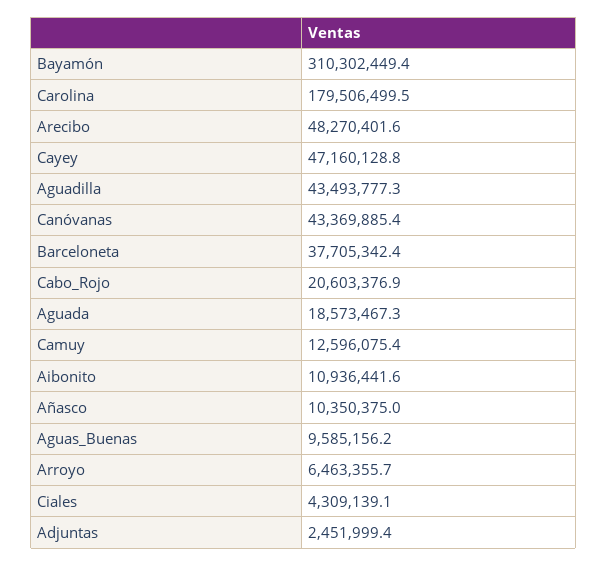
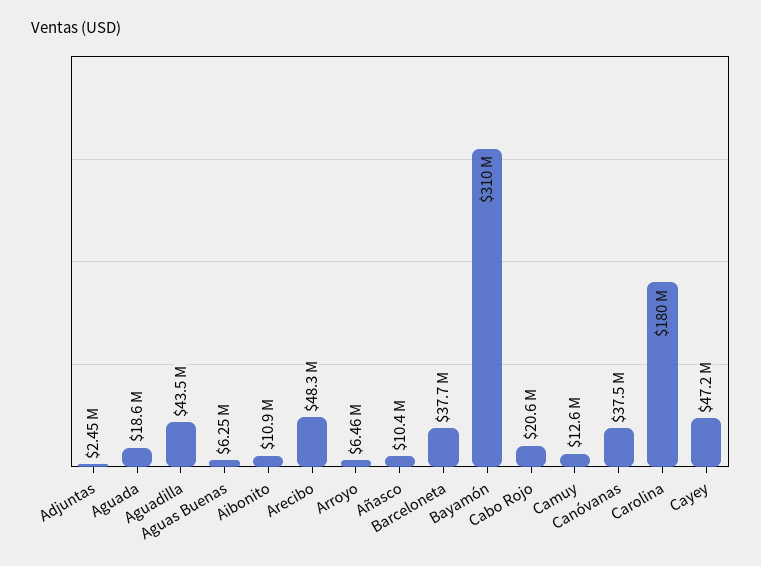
Canóvanas: 43369885.4 -> 37500000
Aguas_Buenas: 9585156.2 -> 6250000
Ciales: 4309139.1 -> none

